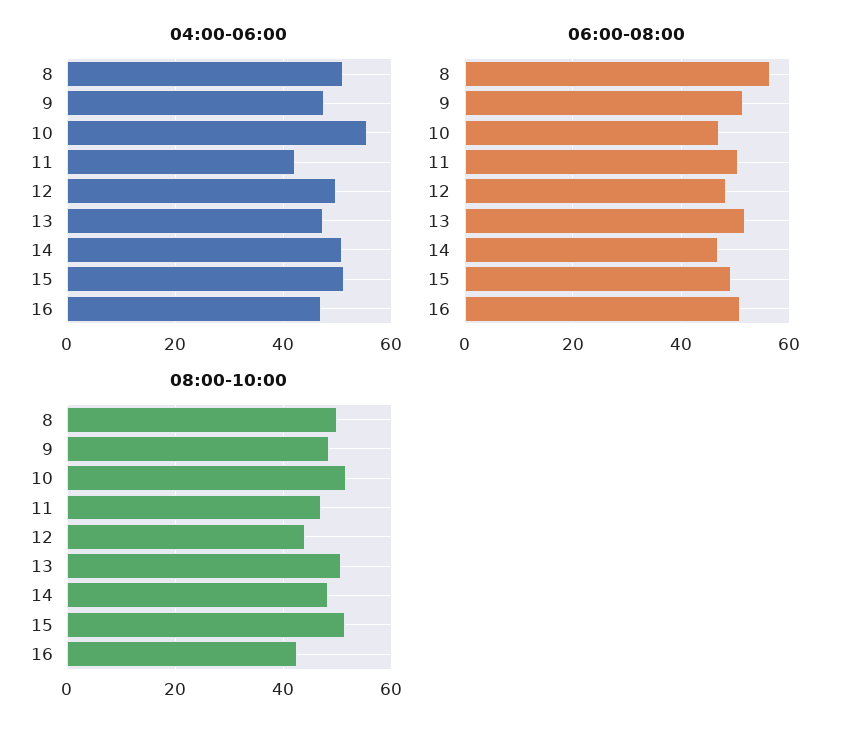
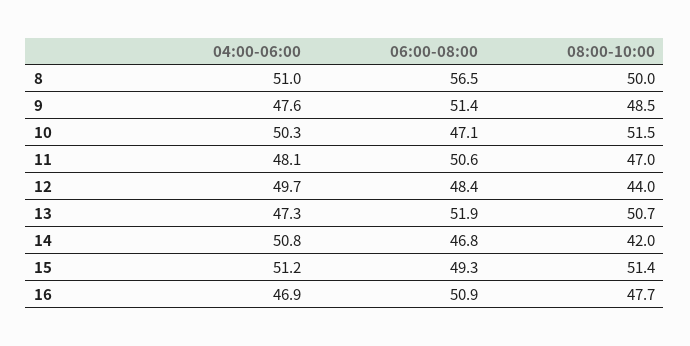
04:00-06:00, 10: 56 -> 50.3
04:00-06:00, 11: 42 -> 48.1
08:00-10:00, 14: 48 -> 42
08:00-10:00, 16: 42 -> 47.7

